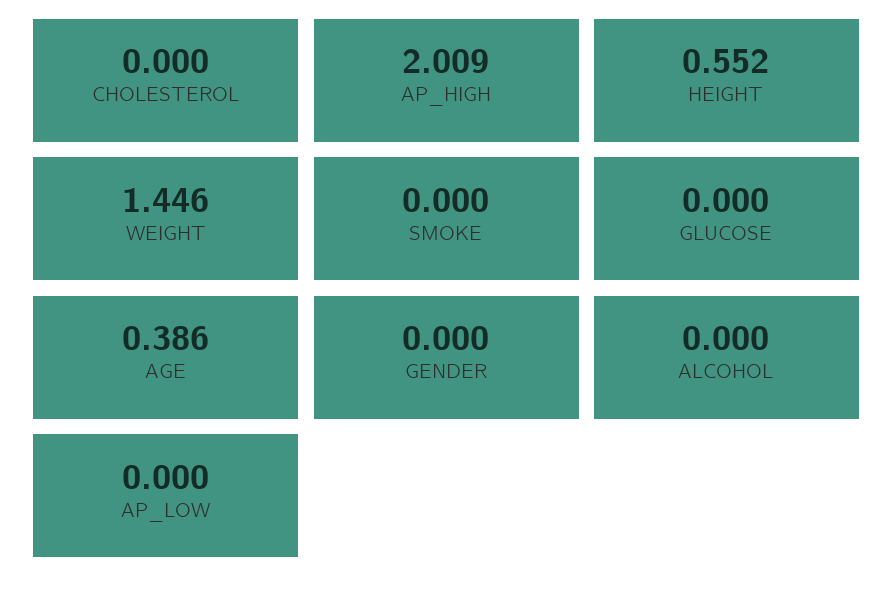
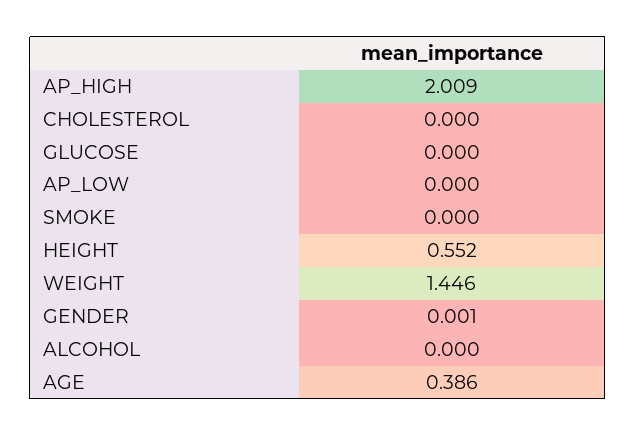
GENDER: 0 -> 0.001

